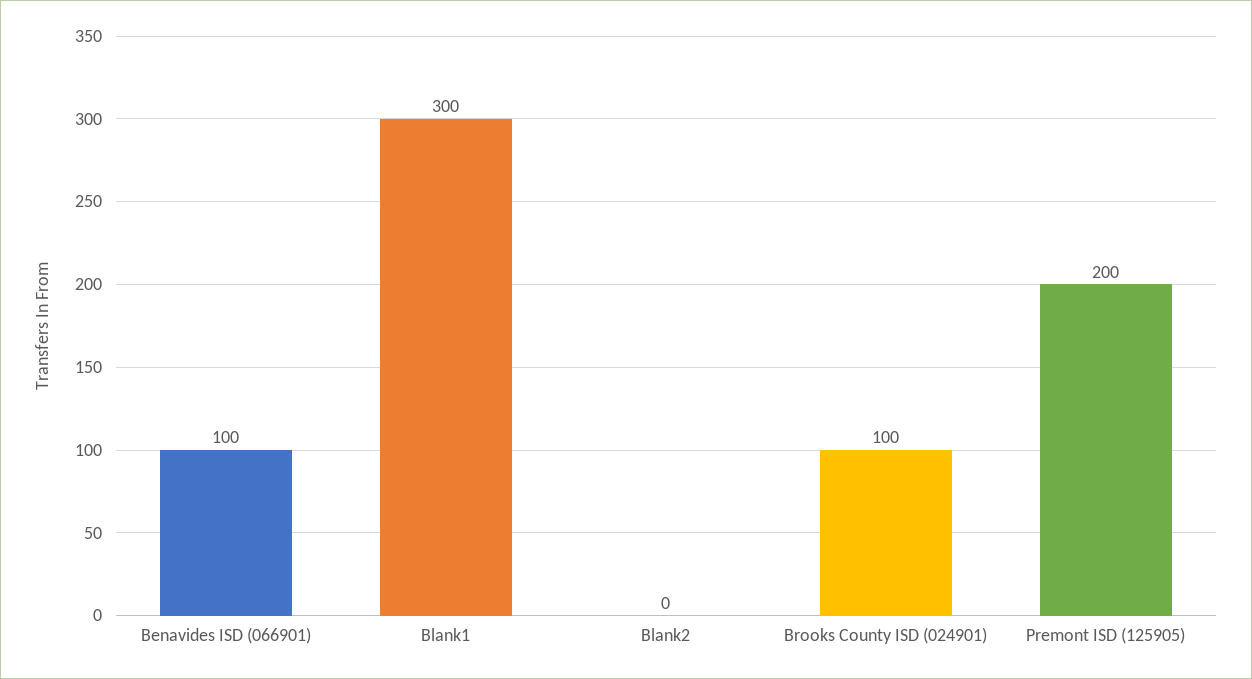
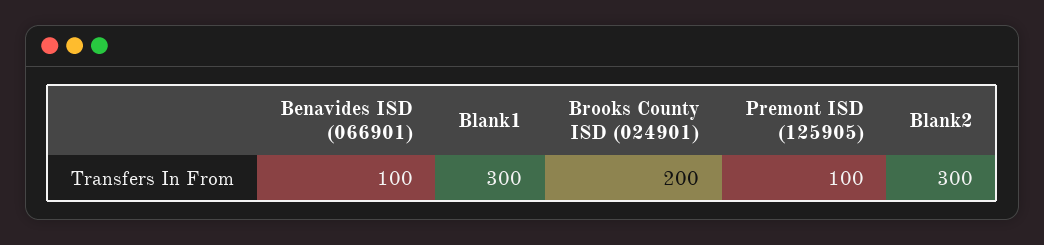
Blank2: 0 -> 300
Brooks County ISD (024901): 100 -> 200
Premont ISD (125905): 200 -> 100

